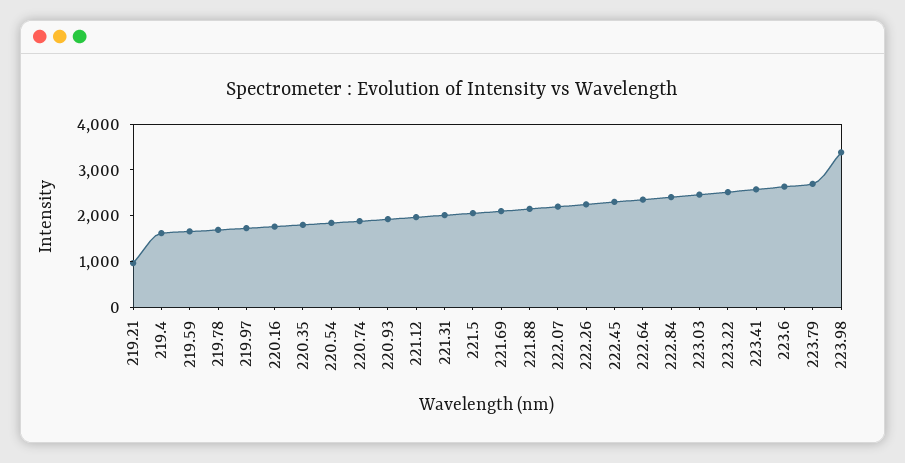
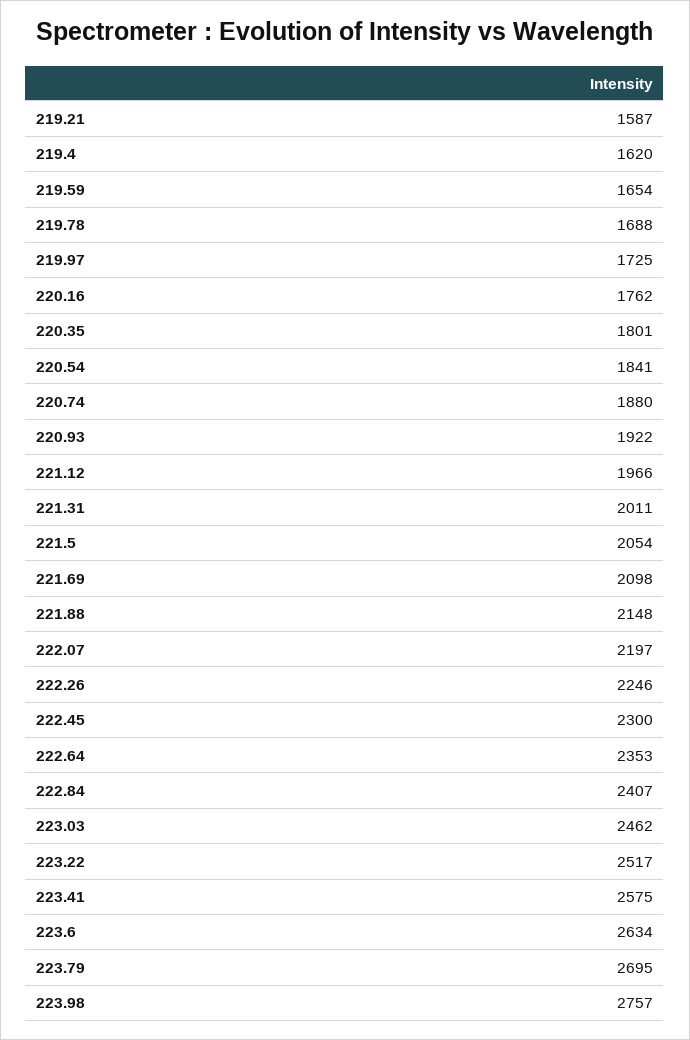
219.21: 1000 -> 1587
223.98: 3400 -> 2757

